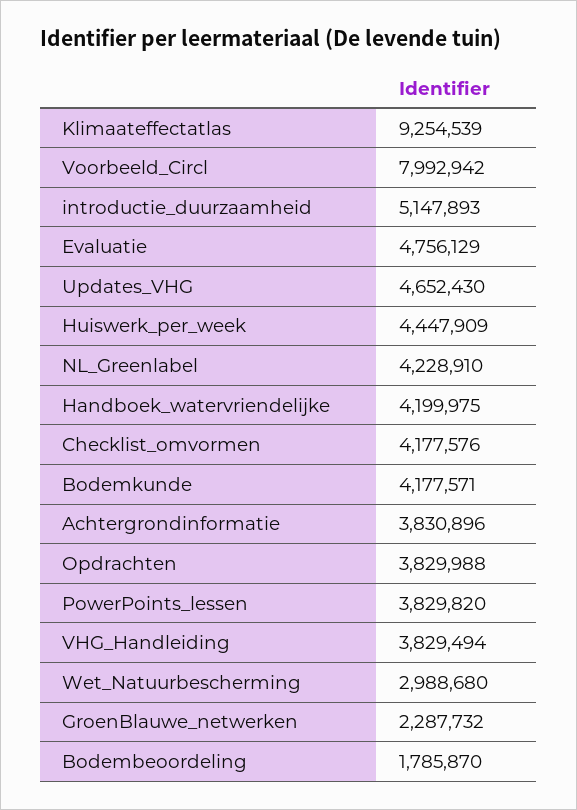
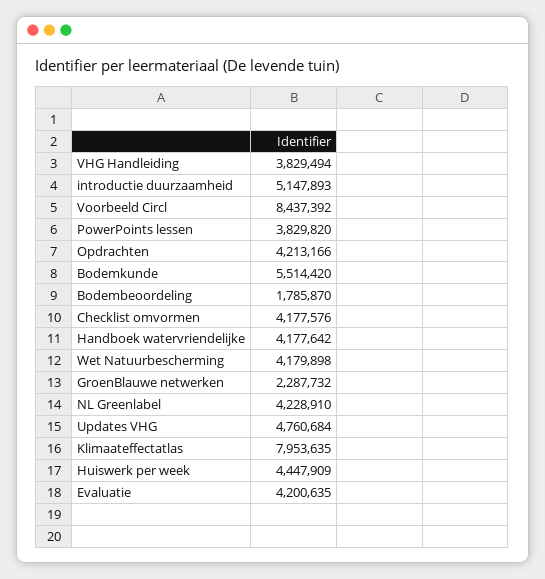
Klimaateffectatlas: 9254539 -> 7953635
Voorbeeld_Circl: 7992942 -> 8437392
Evaluatie: 4756129 -> 4200635
Updates_VHG: 4652430 -> 4760684
Handboek_watervriendelijke: 4199975 -> 4177642
Bodemkunde: 4177571 -> 5514420
Achtergrondinformatie: 3830896 -> none
Opdrachten: 3829988 -> 4213166
Wet_Natuurbescherming: 2988680 -> 4179898

